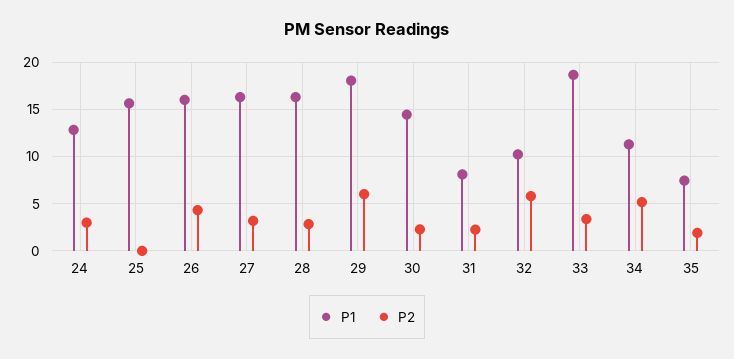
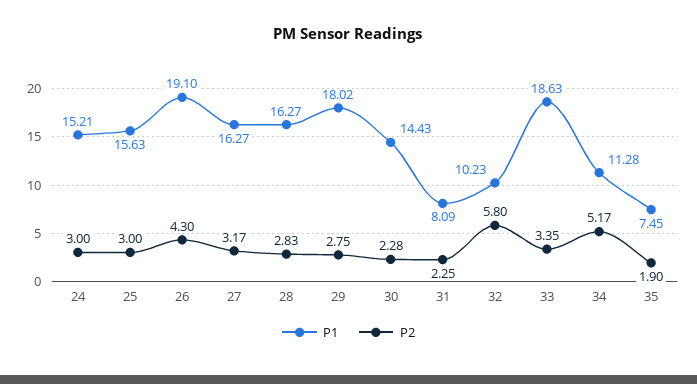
P1, 24: 13 -> 15.21
P2, 25: 0 -> 3
P1, 26: 16 -> 19.1
P2, 29: 6 -> 2.75

